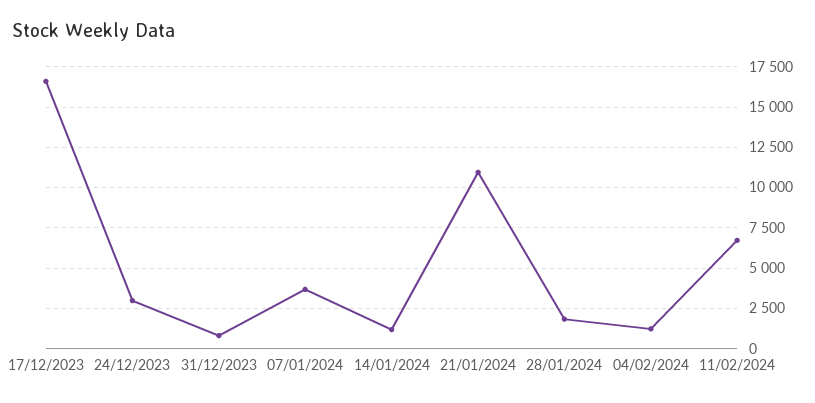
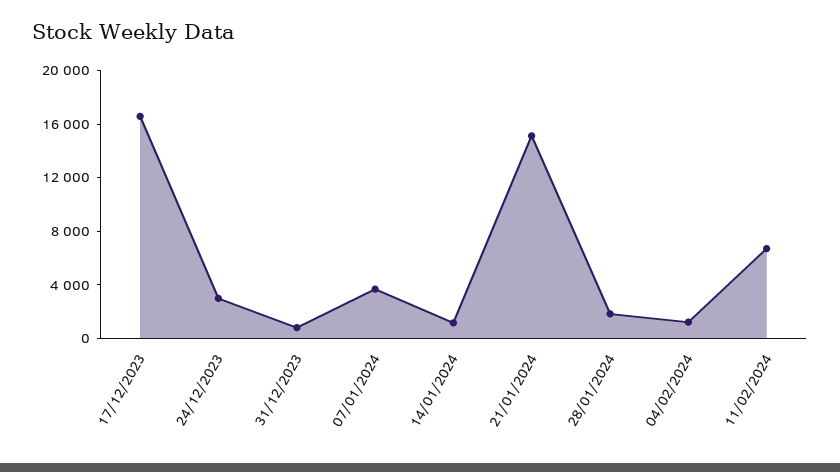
21/01/2024: 11000 -> 15000

